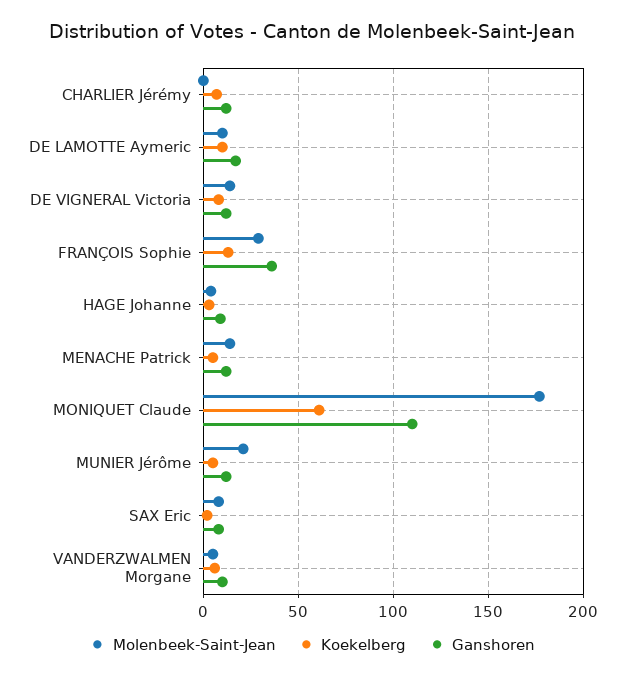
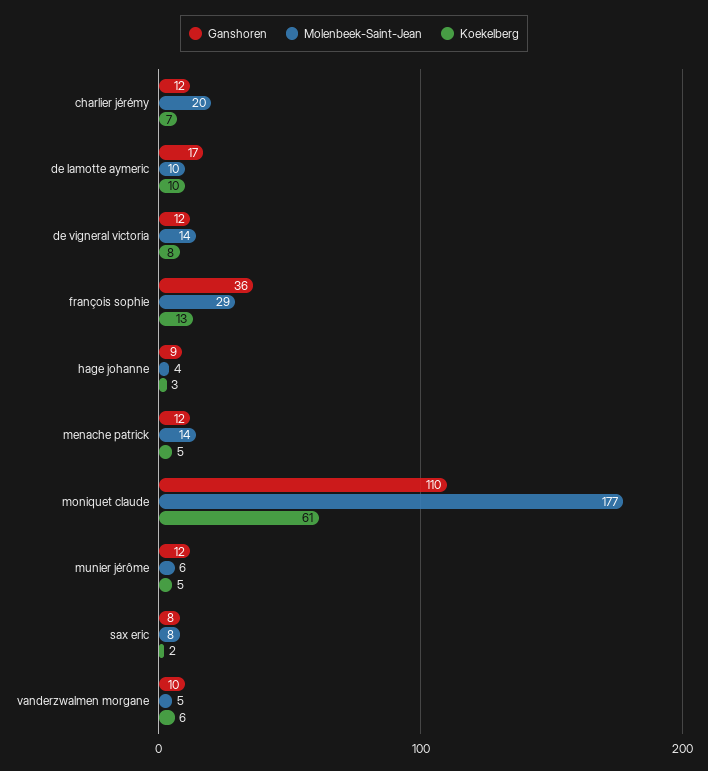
Molenbeek-Saint-Jean, CHARLIER Jérémy: 0 -> 20
Molenbeek-Saint-Jean, MUNIER Jérôme: 20 -> 6

